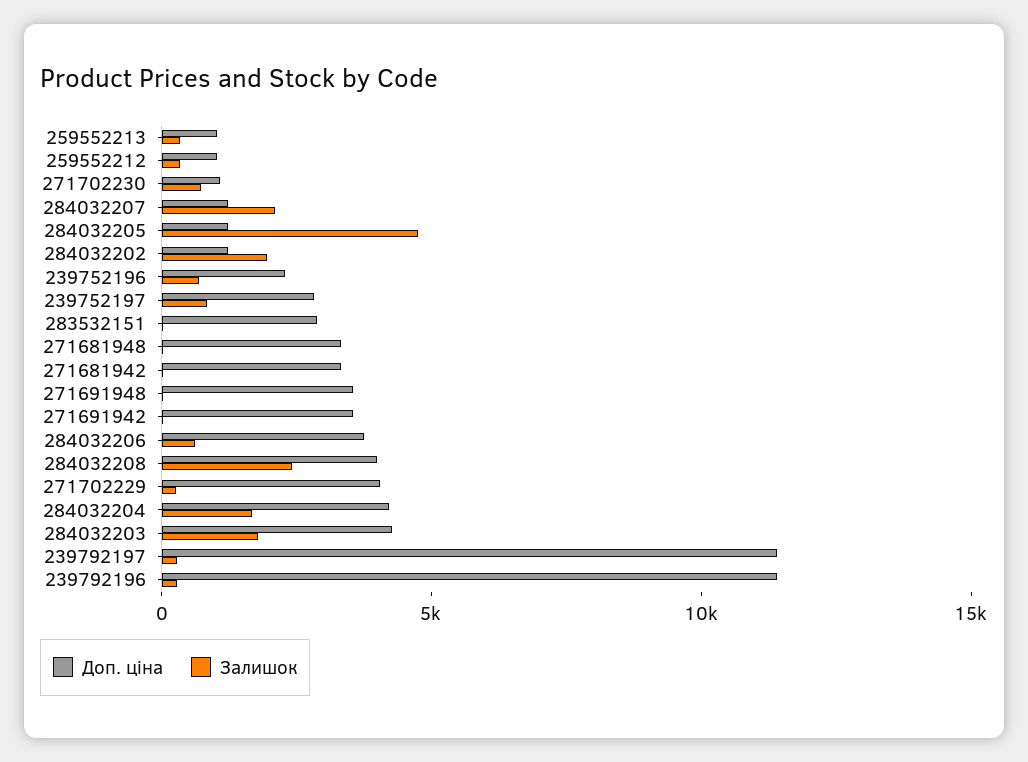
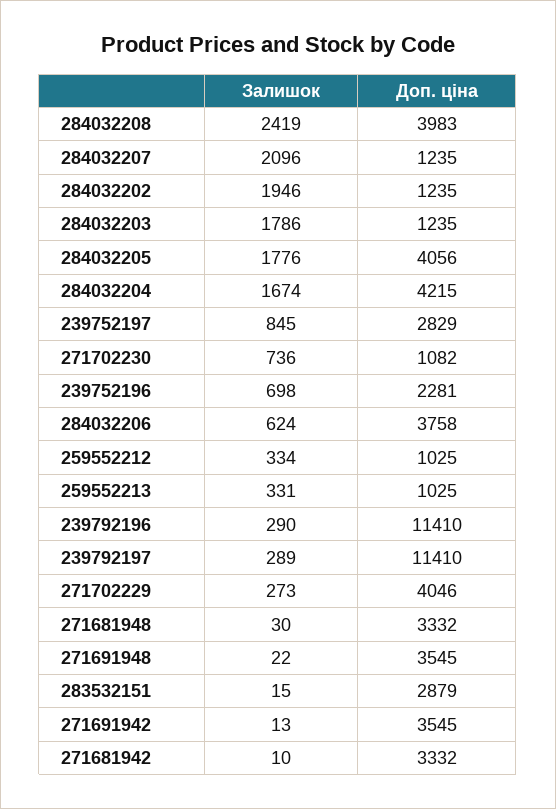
Доп. ціна, 284032205: 1000 -> 4056
Залишок, 284032205: 5000 -> 1776
Доп. ціна, 284032203: 4000 -> 1235

